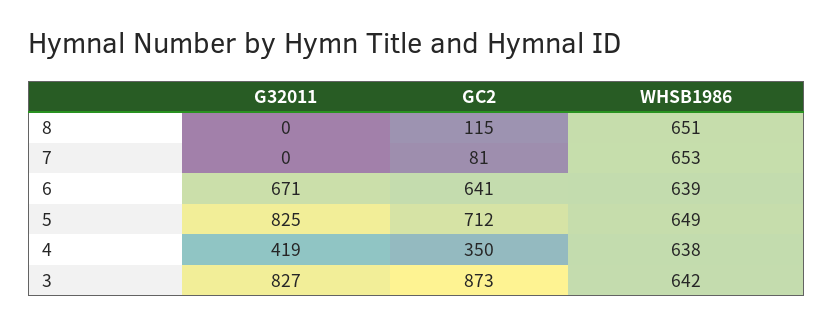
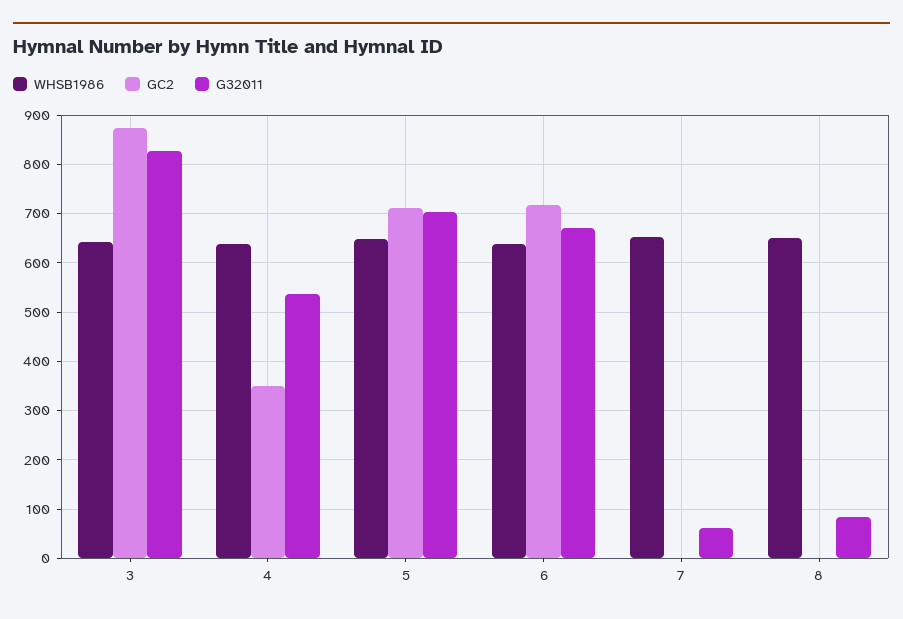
G32011, 8: 0 -> 80
GC2, 8: 115 -> 0
G32011, 7: 0 -> 60
GC2, 7: 81 -> 0
GC2, 6: 641 -> 720
G32011, 5: 825 -> 700
G32011, 4: 419 -> 540

